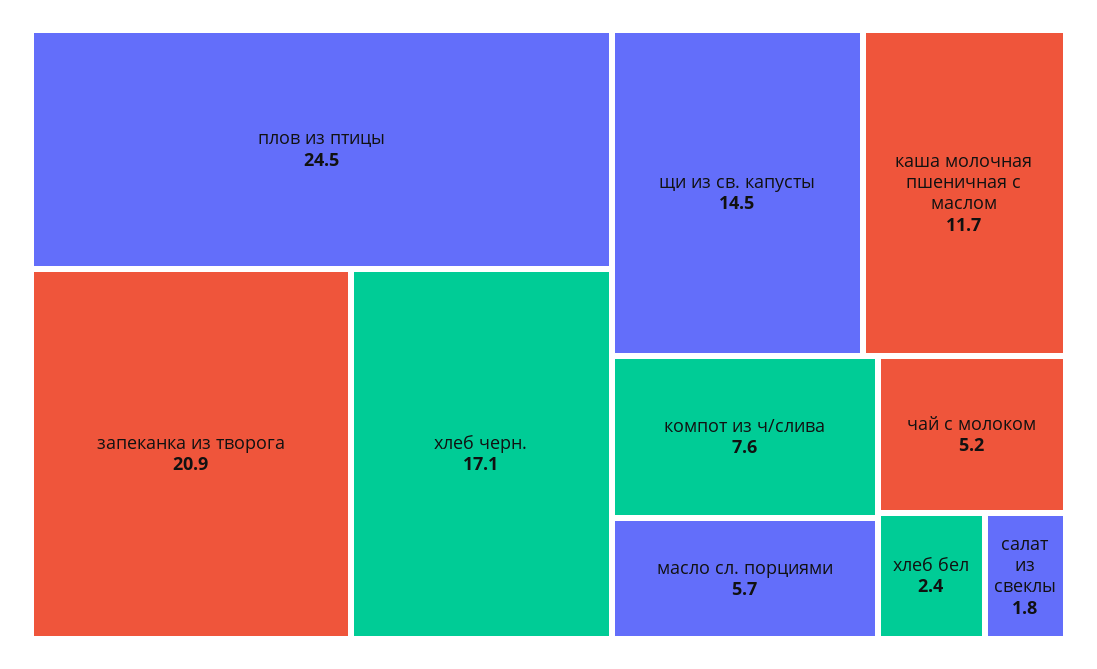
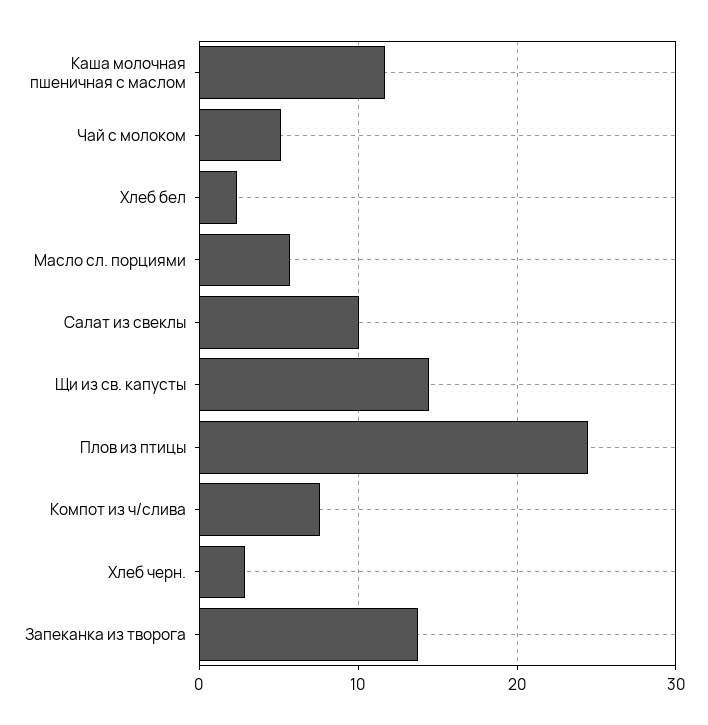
запеканка из творога: 20.9 -> 14
хлеб черн.: 17.1 -> 3
салат из свеклы: 1.8 -> 10

